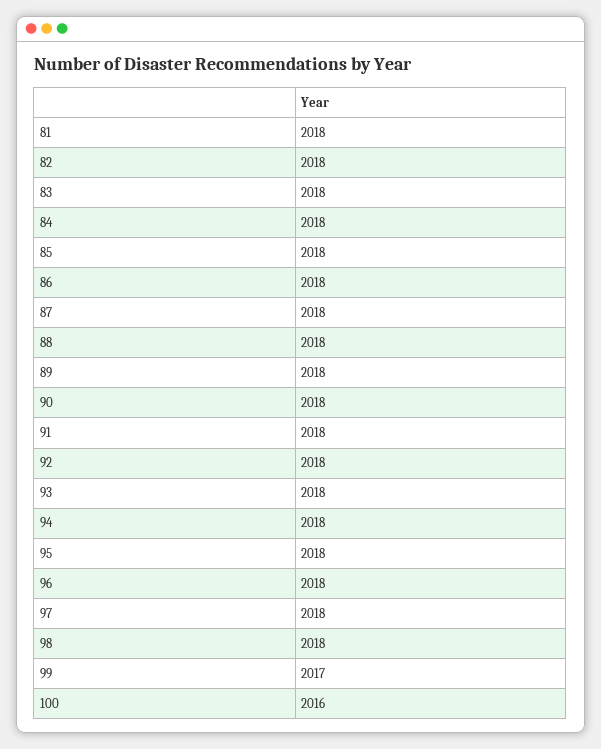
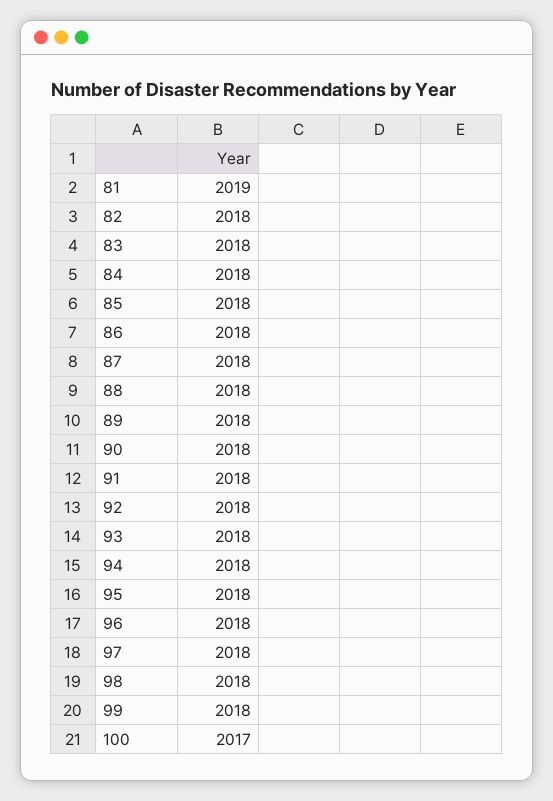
81: 2018 -> 2019
99: 2017 -> 2018
100: 2016 -> 2017

